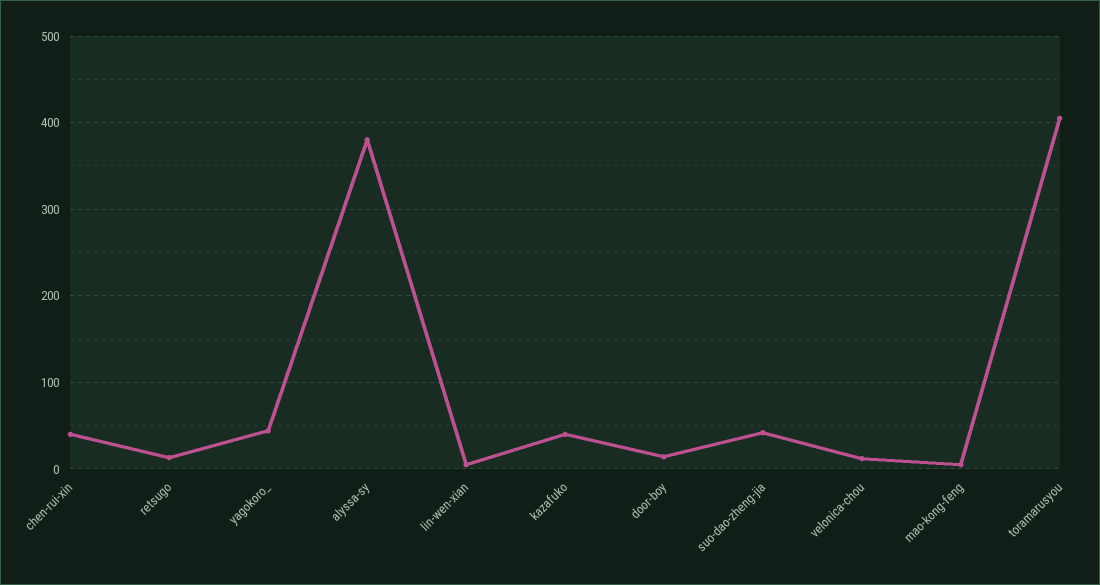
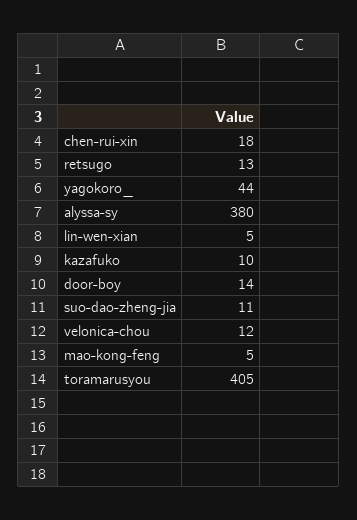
chen-rui-xin: 40 -> 18
kazafuko: 40 -> 10
suo-dao-zheng-jia: 40 -> 11

